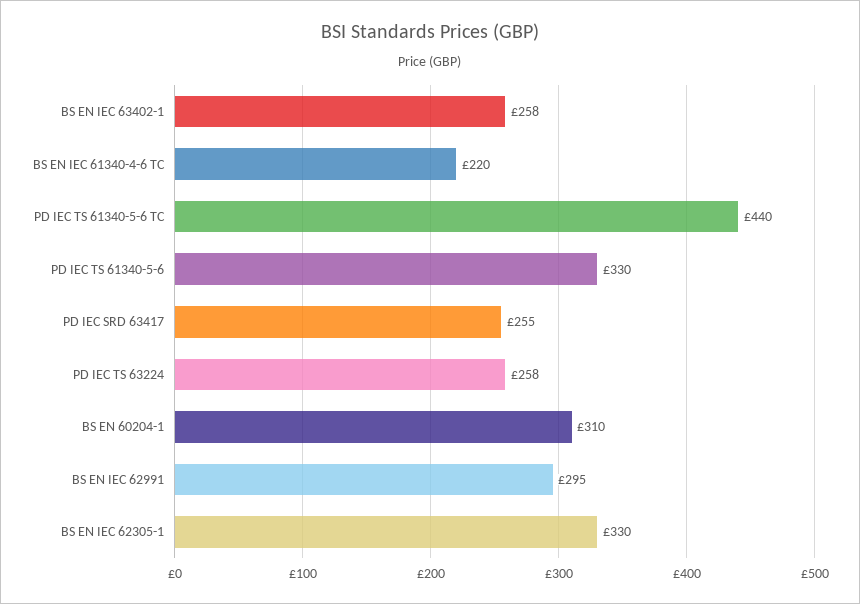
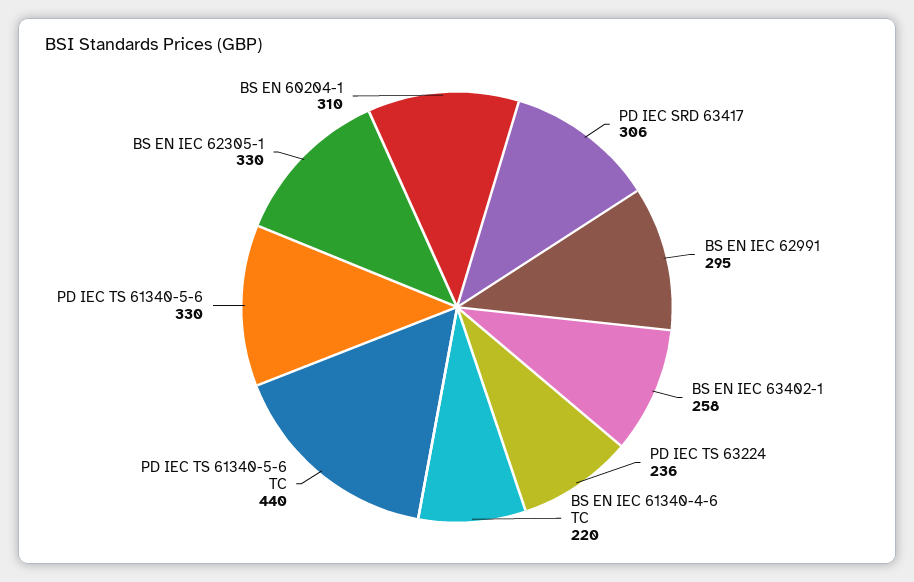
PD IEC SRD 63417: 255 -> 306
PD IEC TS 63224: 258 -> 236

